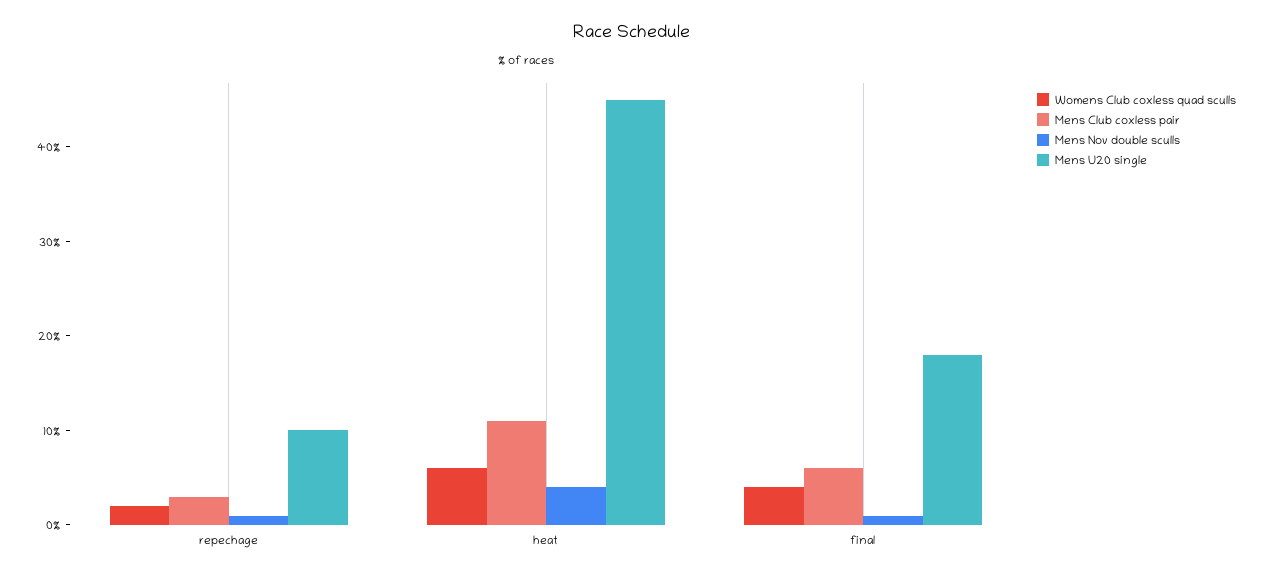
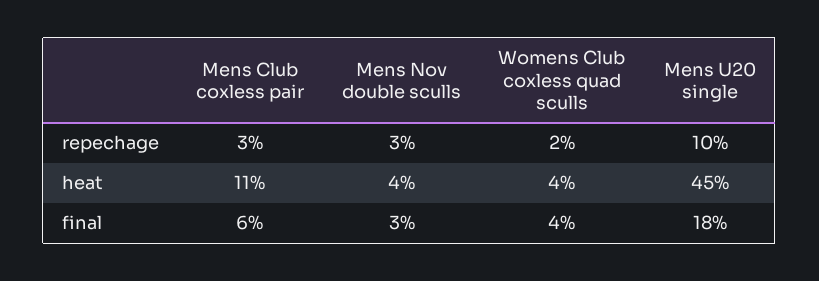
Mens Nov double sculls, repechage: 1 -> 3
Womens Club coxless quad sculls, heat: 6 -> 4
Mens Nov double sculls, final: 1 -> 3

